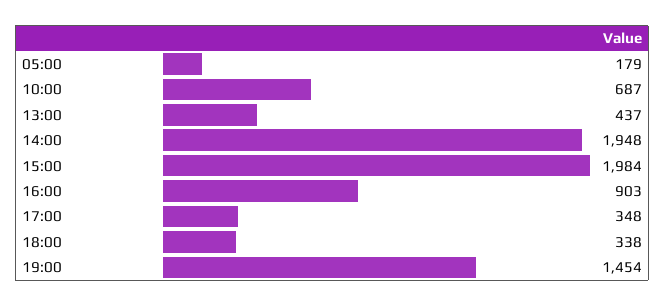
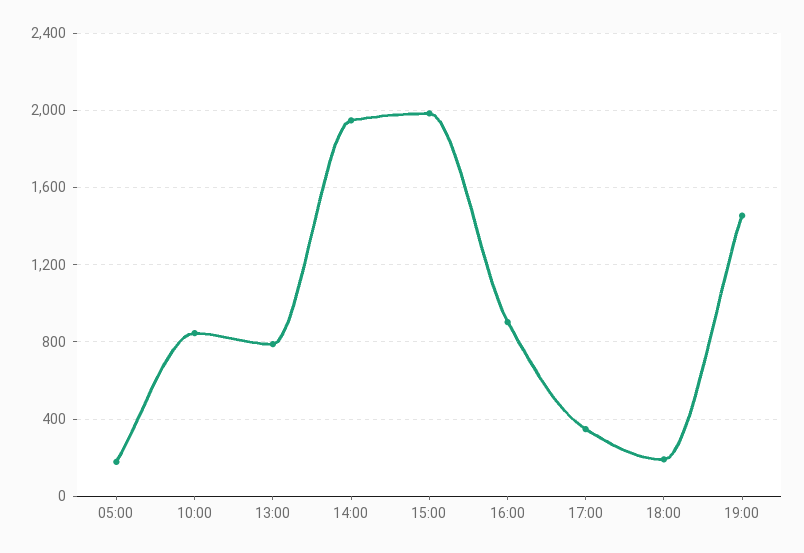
10:00: 687 -> 850
13:00: 437 -> 800
18:00: 338 -> 200

